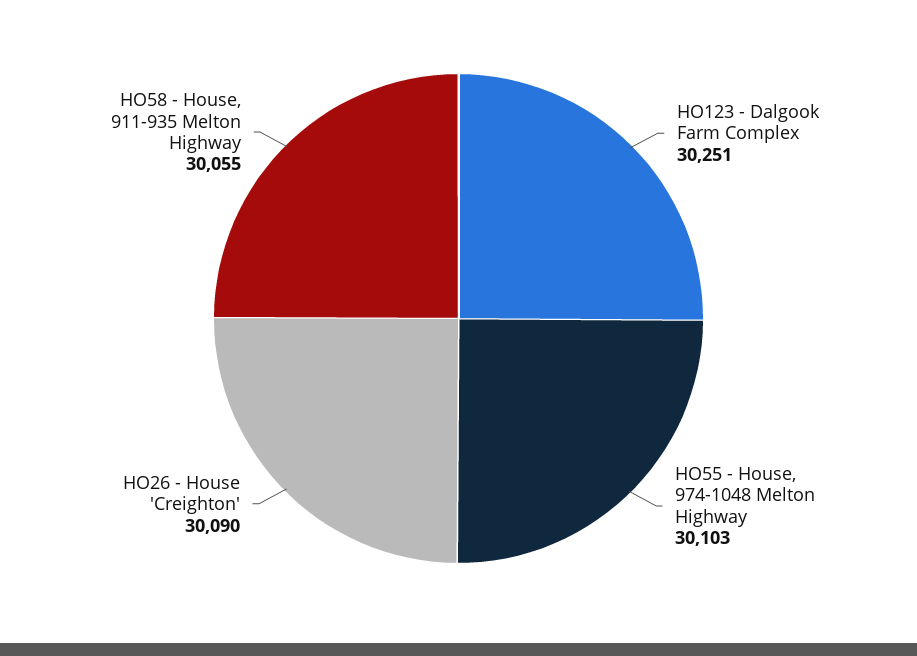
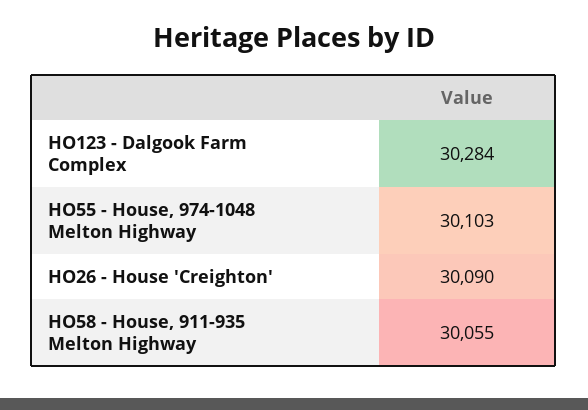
HO123 - Dalgook Farm Complex: 30251 -> 30284

